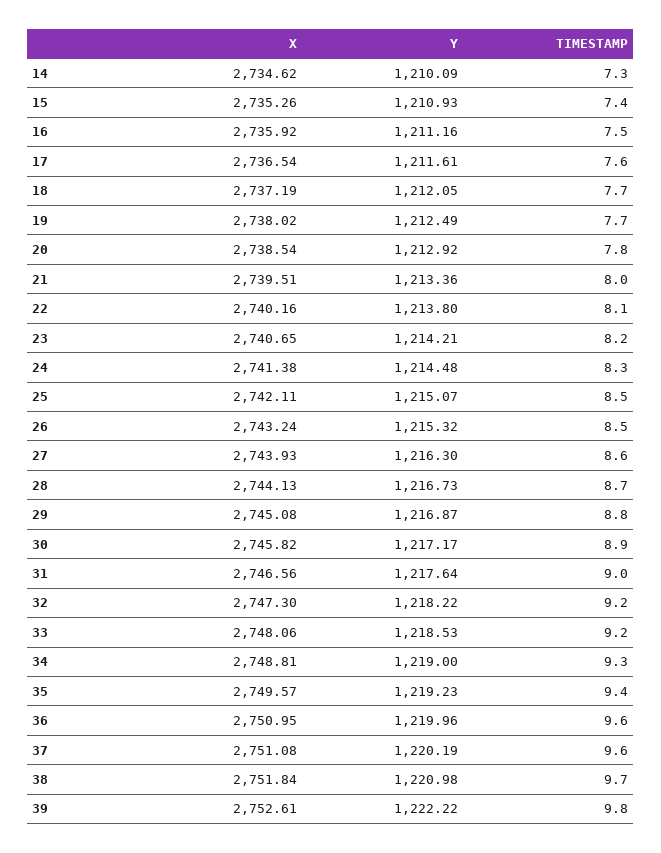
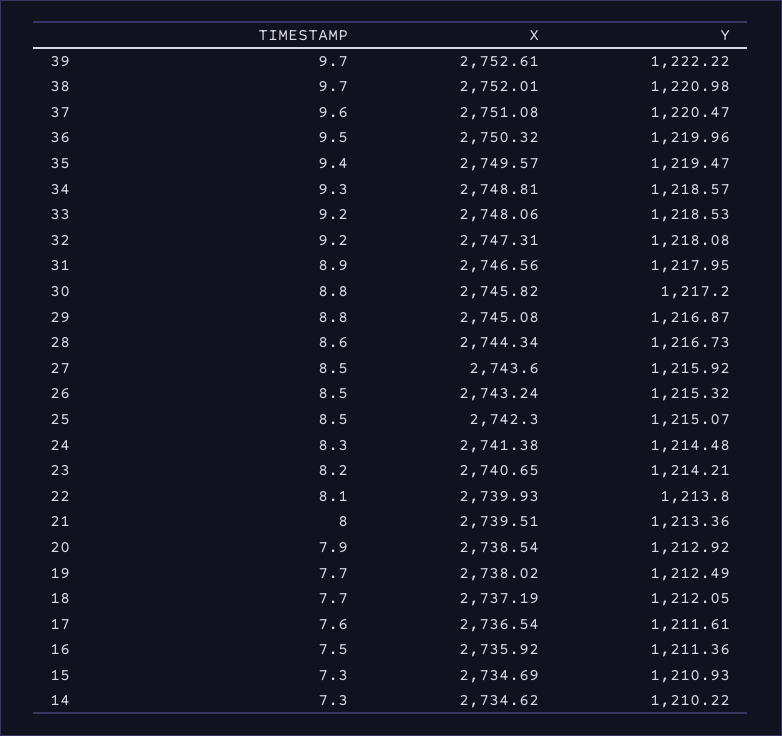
Y, 14: 1210.09 -> 1210.22
X, 15: 2735.26 -> 2734.69
TIMESTAMP, 15: 7.4 -> 7.3
Y, 16: 1211.16 -> 1211.36
TIMESTAMP, 20: 7.8 -> 7.9
X, 22: 2740.16 -> 2739.93
X, 25: 2742.11 -> 2742.3
X, 27: 2743.93 -> 2743.6
Y, 27: 1216.3 -> 1215.92
TIMESTAMP, 27: 8.6 -> 8.5
X, 28: 2744.13 -> 2744.34
TIMESTAMP, 28: 8.7 -> 8.6
Y, 30: 1217.17 -> 1217.2
TIMESTAMP, 30: 8.9 -> 8.8
Y, 31: 1217.64 -> 1217.95
TIMESTAMP, 31: 9 -> 8.9
X, 32: 2747.3 -> 2747.31
Y, 32: 1218.22 -> 1218.08
Y, 34: 1219 -> 1218.57
Y, 35: 1219.23 -> 1219.47
X, 36: 2750.95 -> 2750.32
TIMESTAMP, 36: 9.6 -> 9.5
Y, 37: 1220.19 -> 1220.47
X, 38: 2751.84 -> 2752.01
TIMESTAMP, 39: 9.8 -> 9.7

